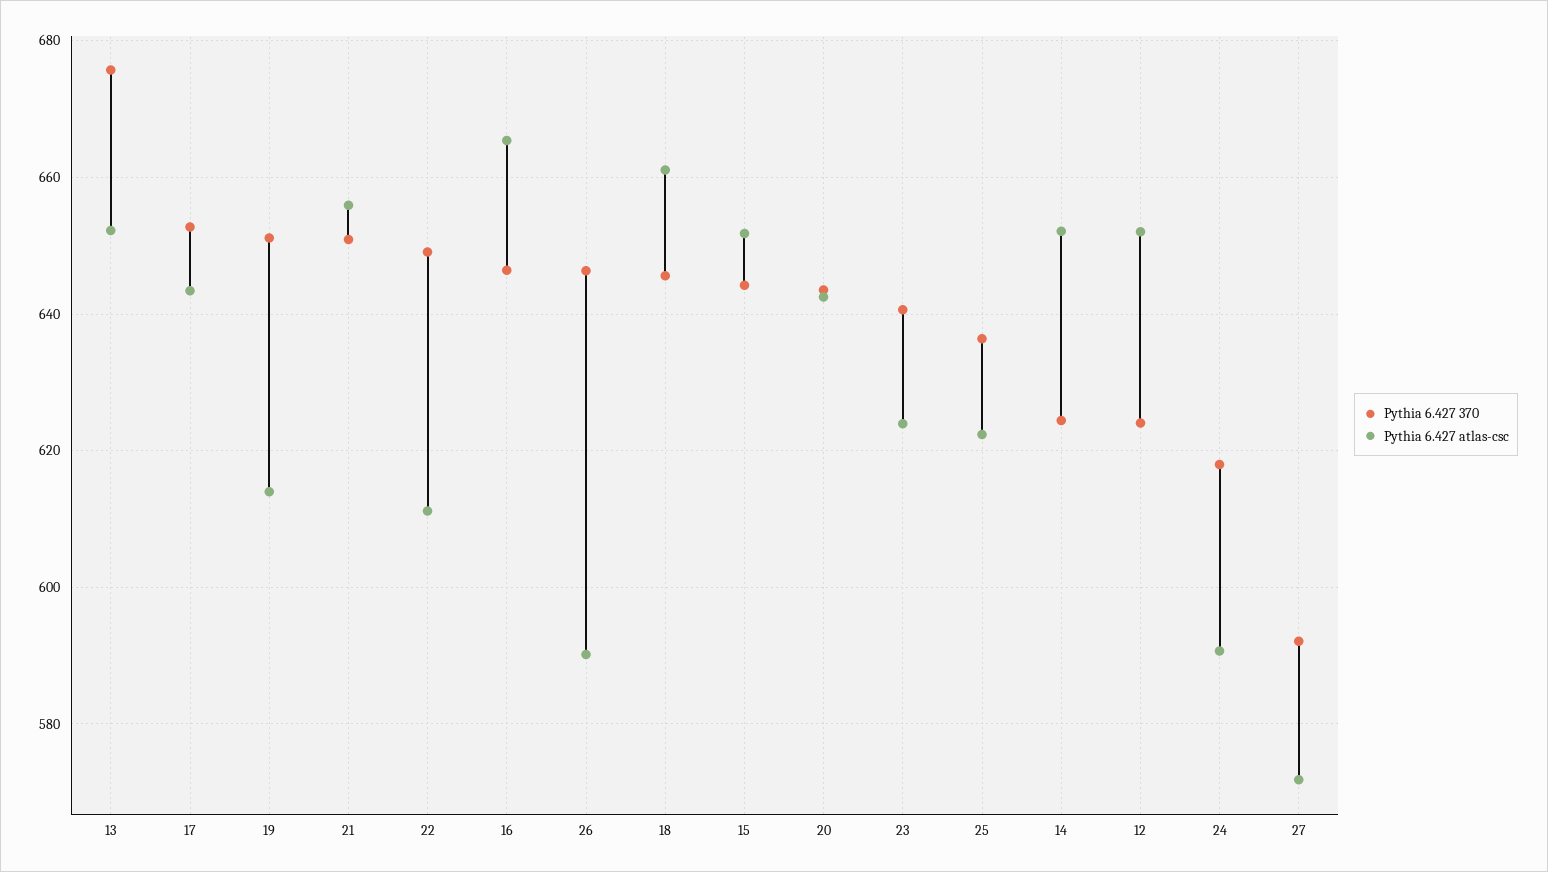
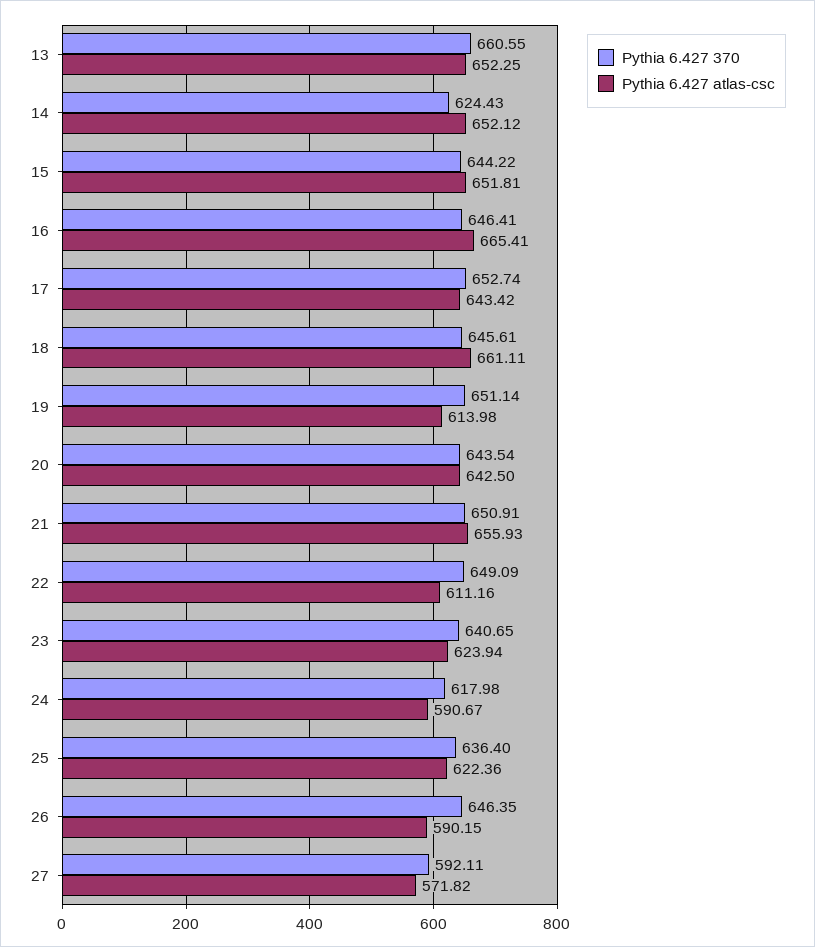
Pythia 6.427 370, 13: 676 -> 660.55
Pythia 6.427 370, 12: 624 -> none
Pythia 6.427 atlas-csc, 12: 652 -> none

